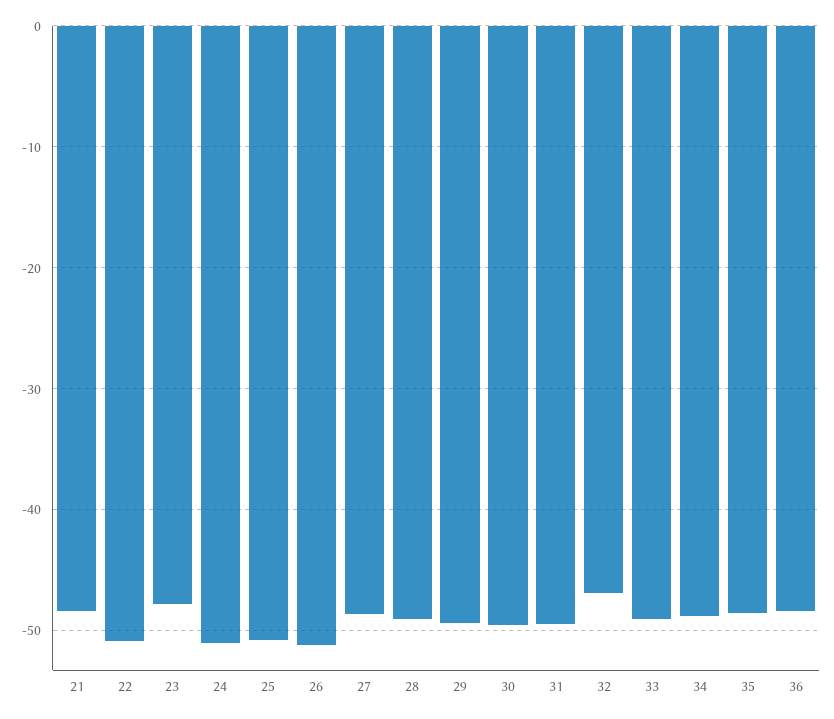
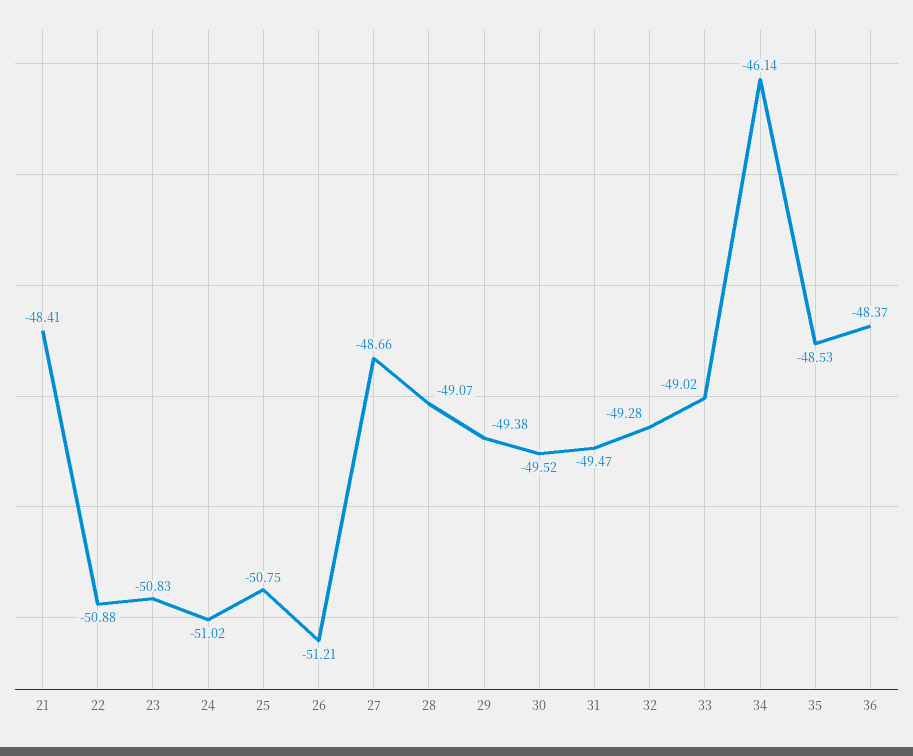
23: -48 -> -50.83
32: -47 -> -49.28
34: -49 -> -46.14

